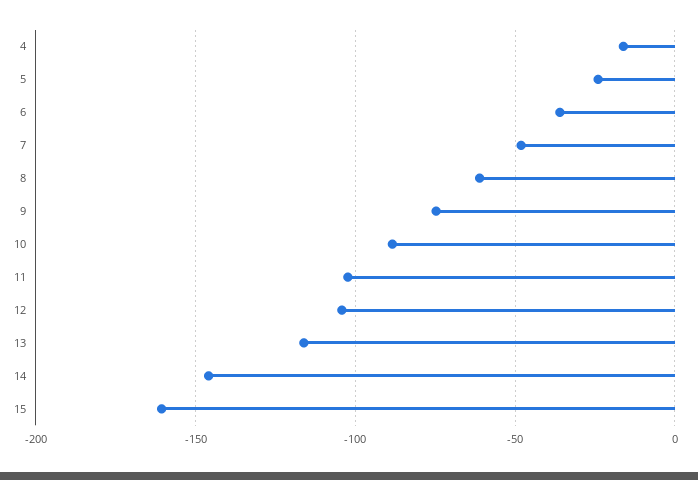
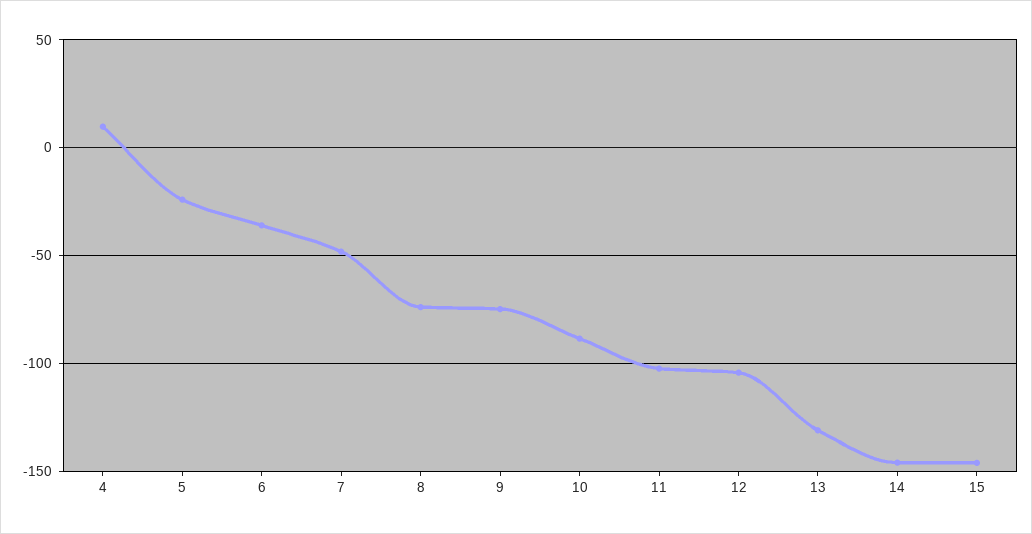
4: -15 -> 10
8: -60 -> -75
13: -115 -> -130
15: -160 -> -145

